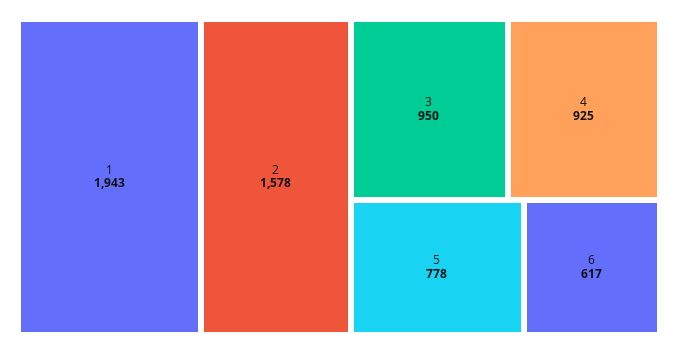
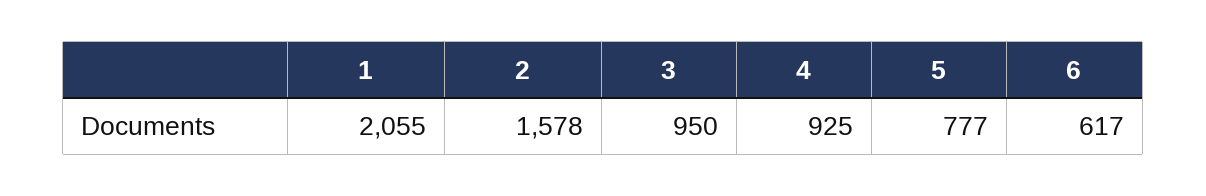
1: 1943 -> 2055
5: 778 -> 777

